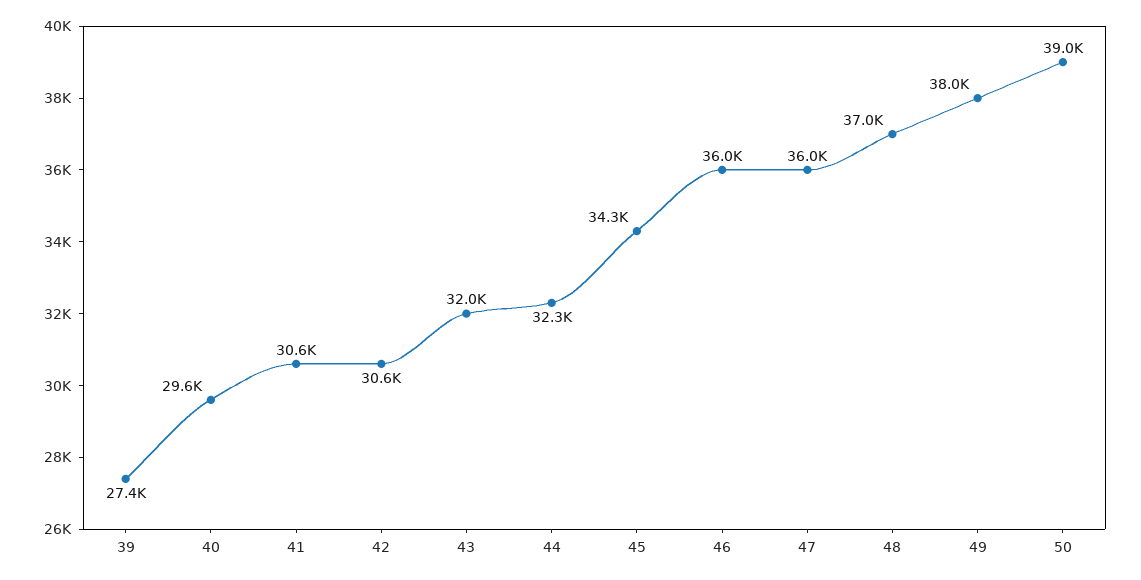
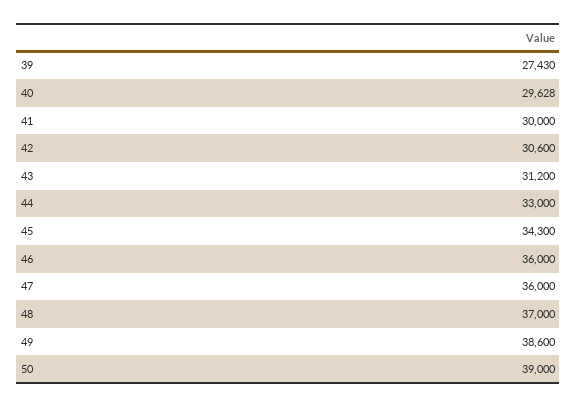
41: 30600 -> 30000
43: 32000 -> 31200
44: 32300 -> 33000
49: 38000 -> 38600

